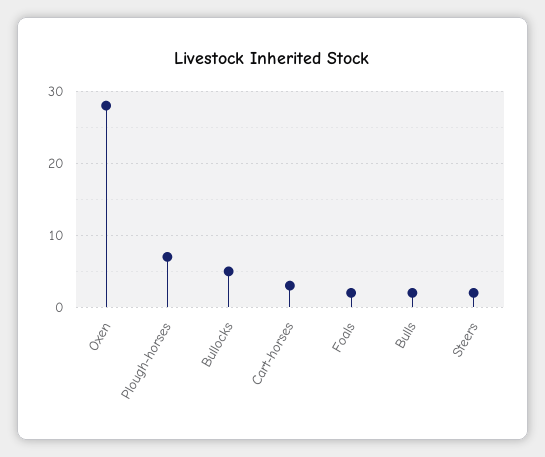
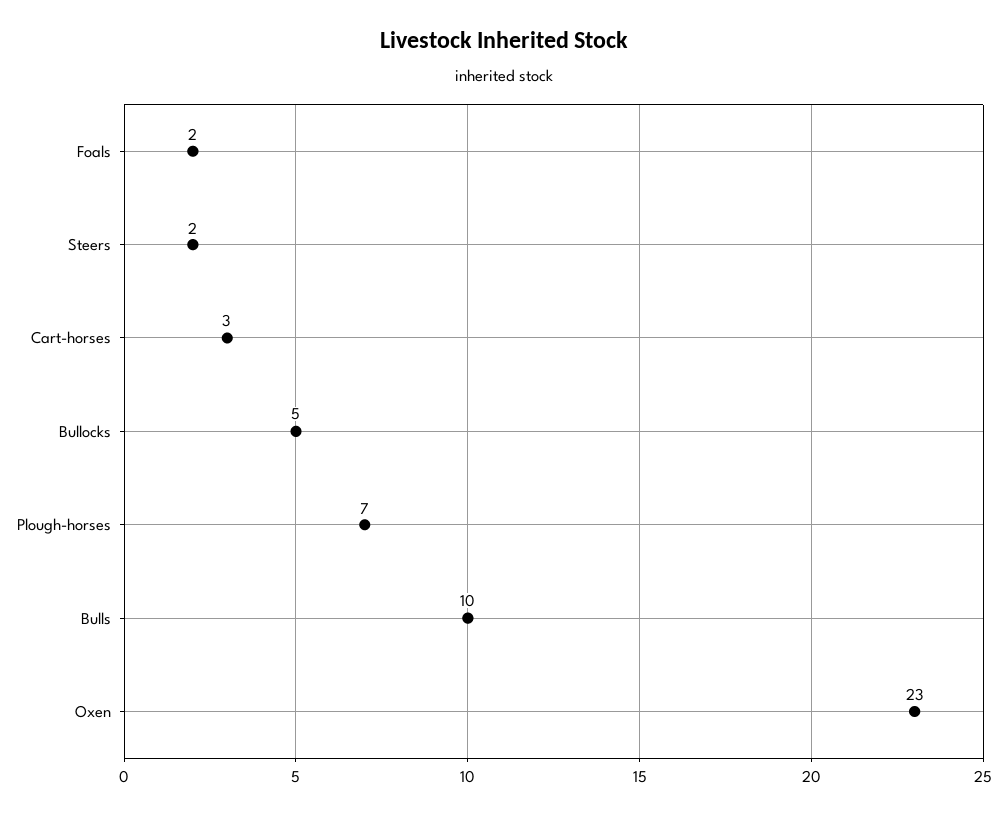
Oxen: 28 -> 23
Bulls: 2 -> 10

